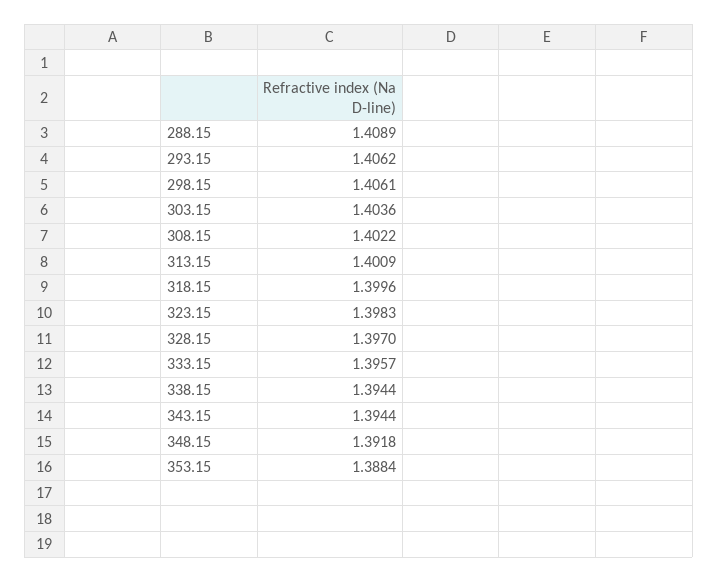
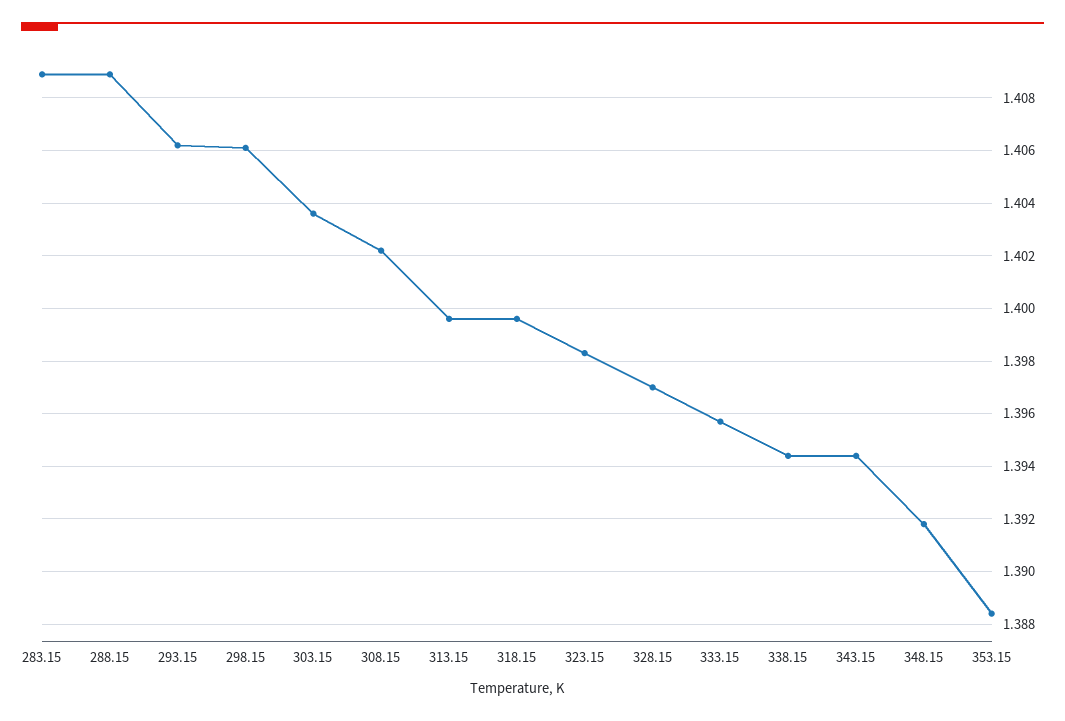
313.15: 1.4009 -> 1.3995
283.15: none -> 1.409

